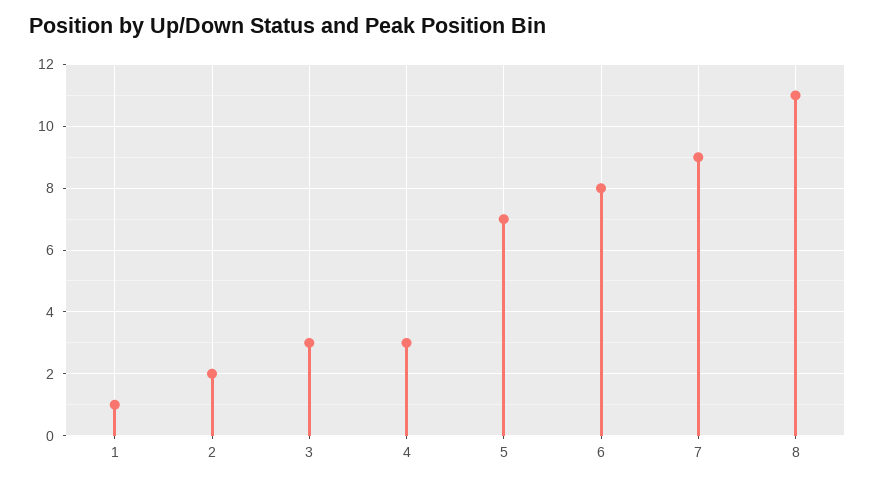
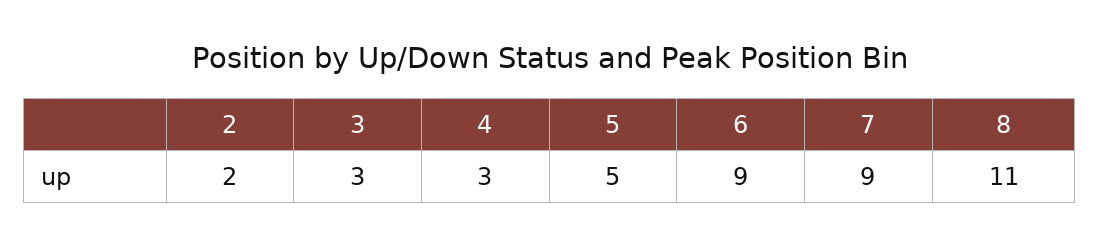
1: 1 -> none
5: 7 -> 5
6: 8 -> 9

